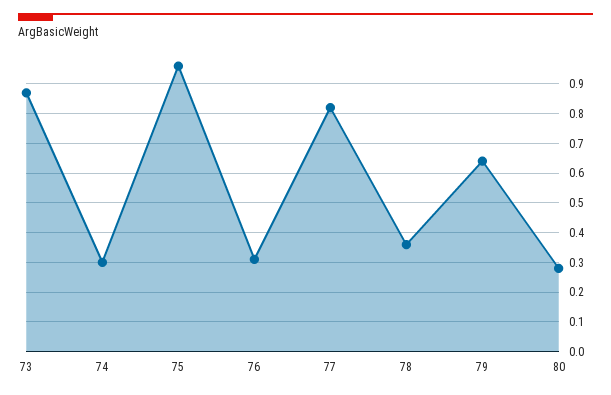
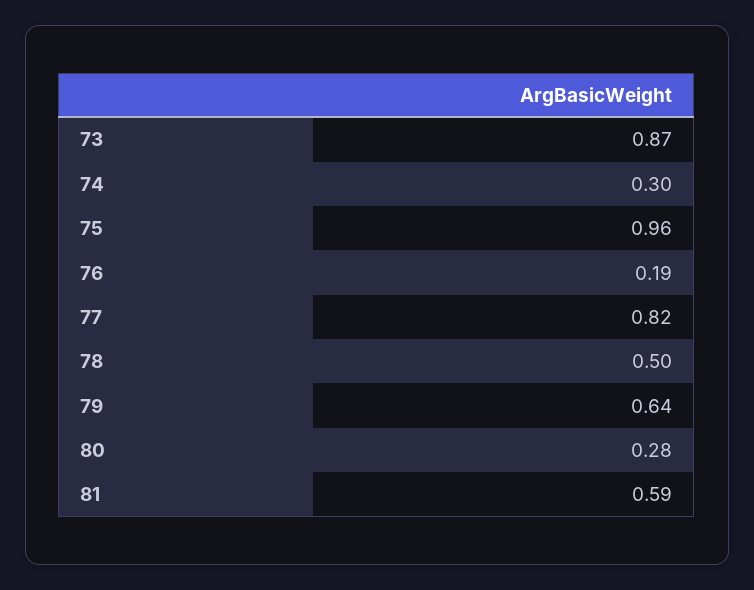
76: 0.3 -> 0.19
78: 0.35 -> 0.5
81: none -> 0.59

